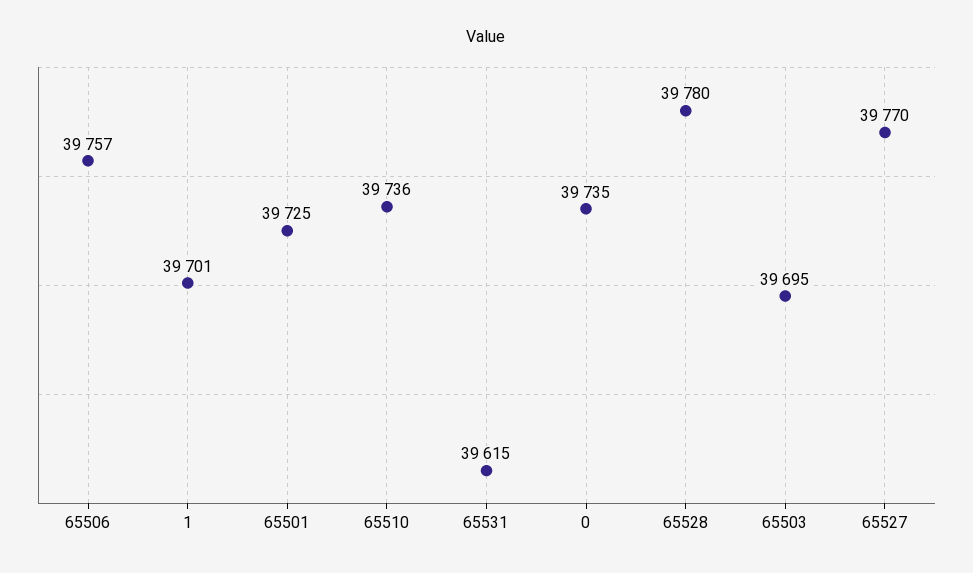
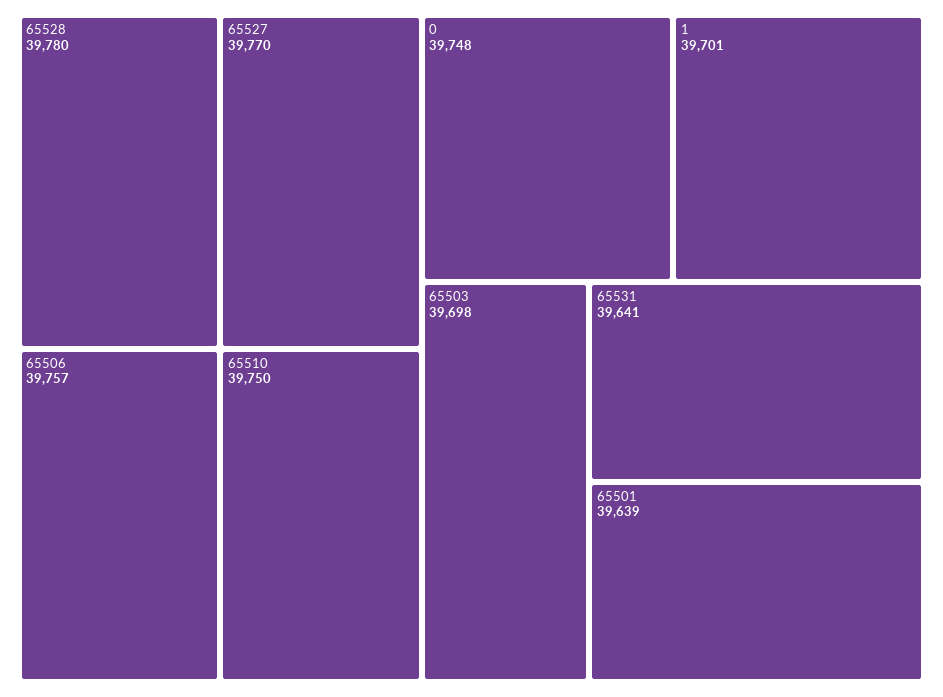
65501: 39725 -> 39639
65510: 39736 -> 39750
65531: 39615 -> 39641
0: 39735 -> 39748
65503: 39695 -> 39698

